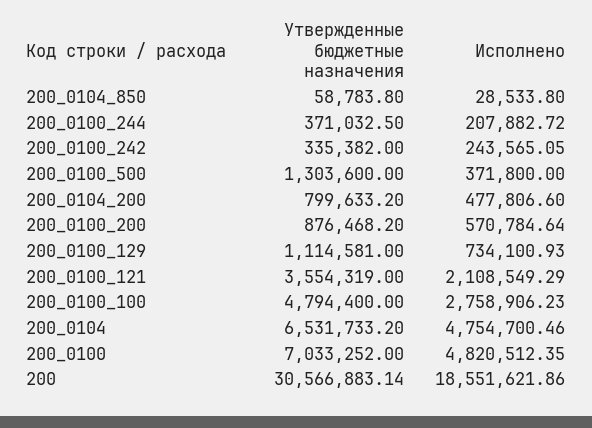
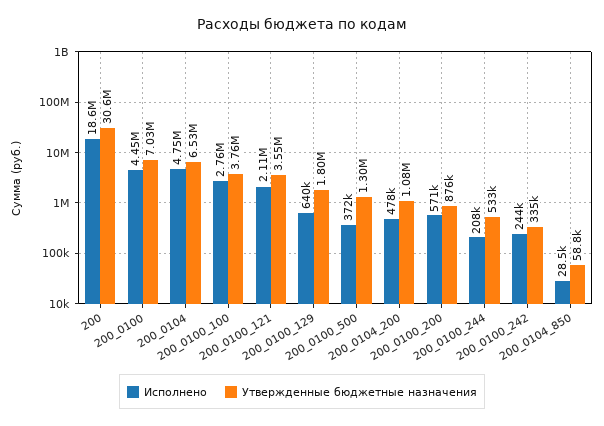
Утвержденные бюджетные назначения, 200_0100_244: 371032.5 -> 533000
Утвержденные бюджетные назначения, 200_0104_200: 799633.2 -> 1080000
Утвержденные бюджетные назначения, 200_0100_129: 1114581 -> 1800000
Исполнено, 200_0100_129: 734100.93 -> 640000
Утвержденные бюджетные назначения, 200_0100_100: 4794400 -> 3760000
Исполнено, 200_0100: 4820512.35 -> 4450000

